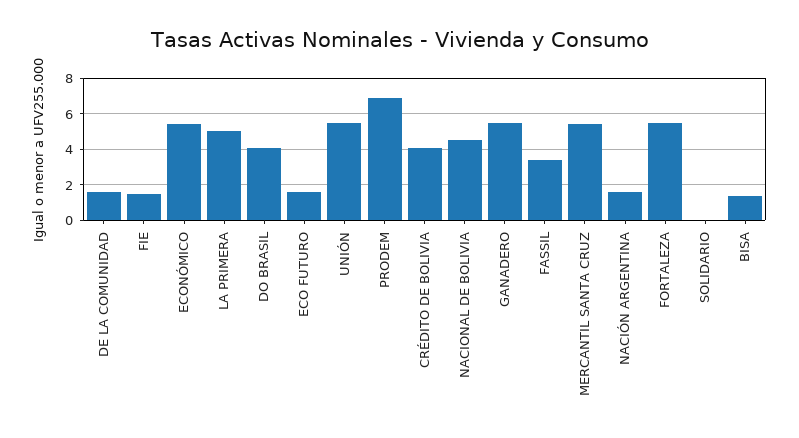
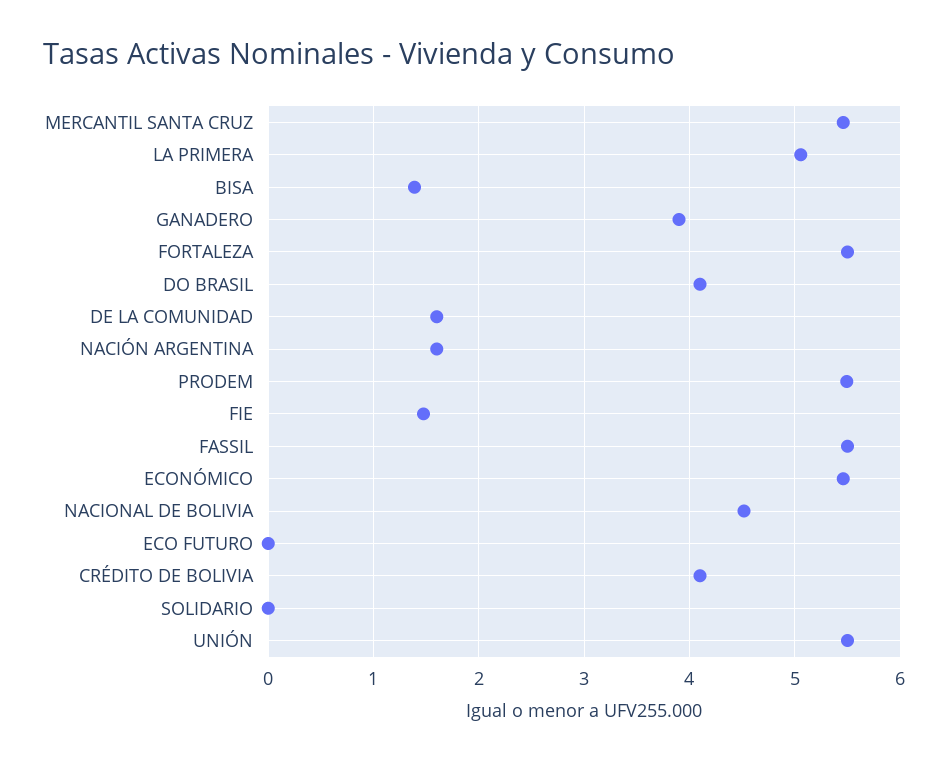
ECO FUTURO: 1.5 -> 0
PRODEM: 7 -> 5.5
GANADERO: 5.5 -> 3.9
FASSIL: 3.5 -> 5.5

